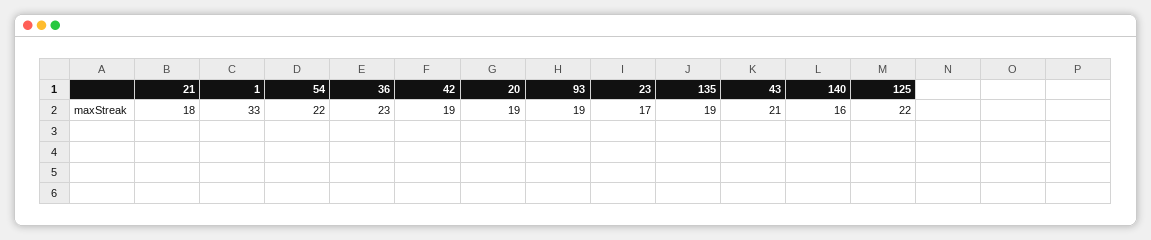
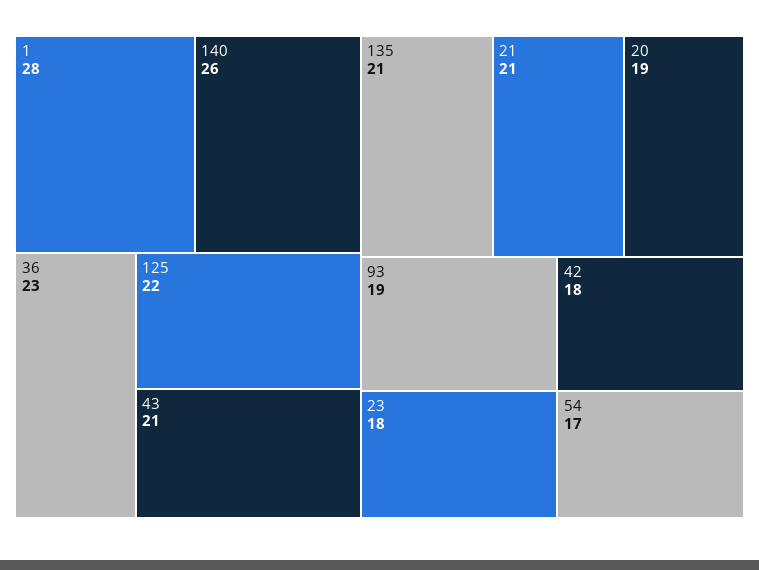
21: 18 -> 21
1: 33 -> 28
54: 22 -> 17
42: 19 -> 18
23: 17 -> 18
135: 19 -> 21
140: 16 -> 26

